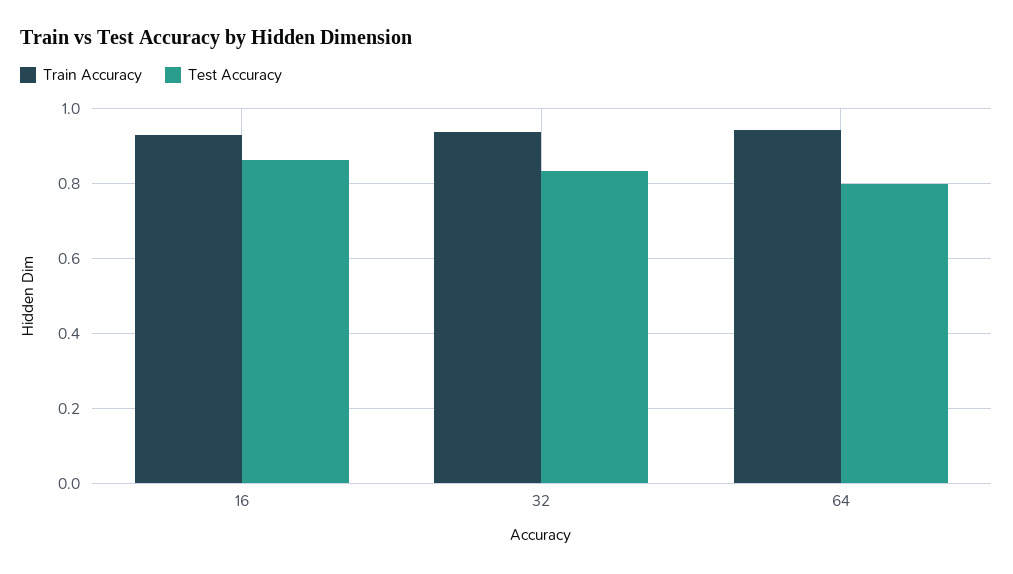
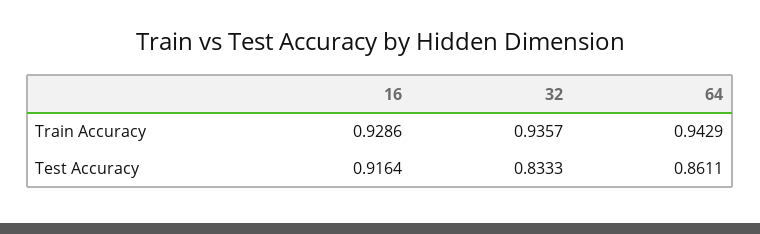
Test Accuracy, 16: 0.86 -> 0.9164
Test Accuracy, 64: 0.8 -> 0.8611

